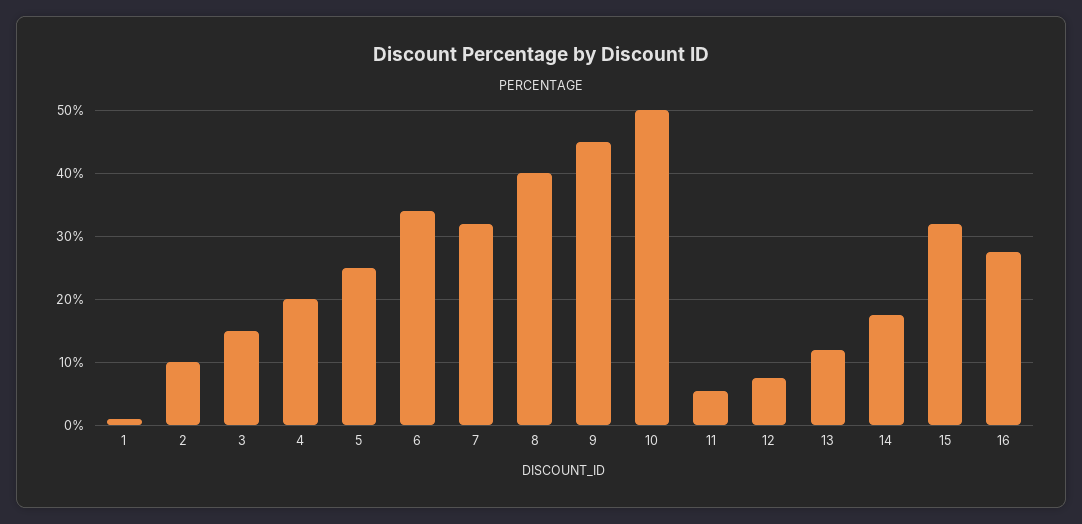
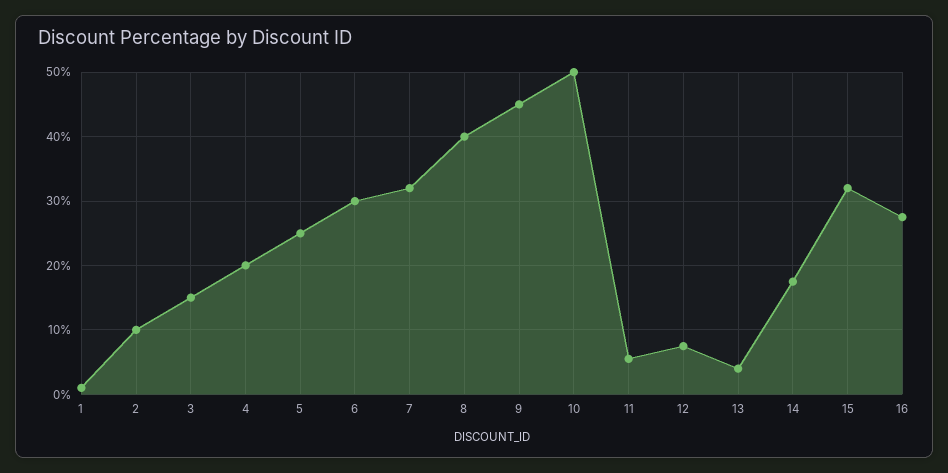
6: 34 -> 30
13: 12 -> 4

